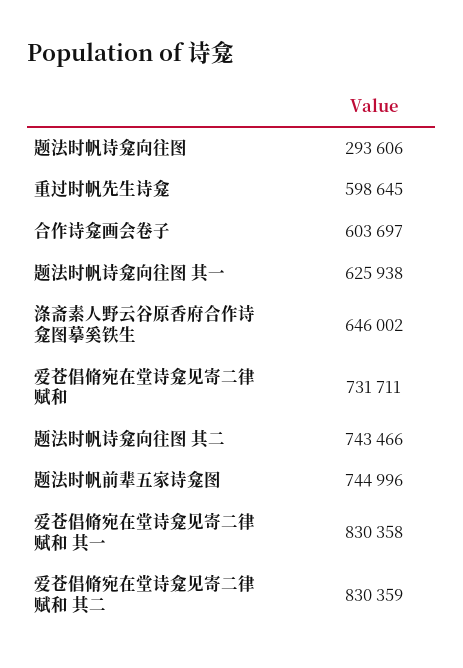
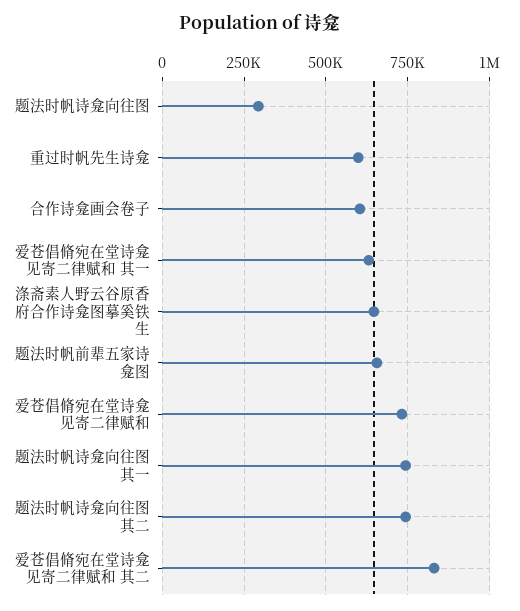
题法时帆诗龛向往图 其一: 625938 -> 750000
题法时帆前辈五家诗龛图: 744996 -> 650000
爱苍倡脩宛在堂诗龛见寄二律赋和 其一: 830358 -> 625000

